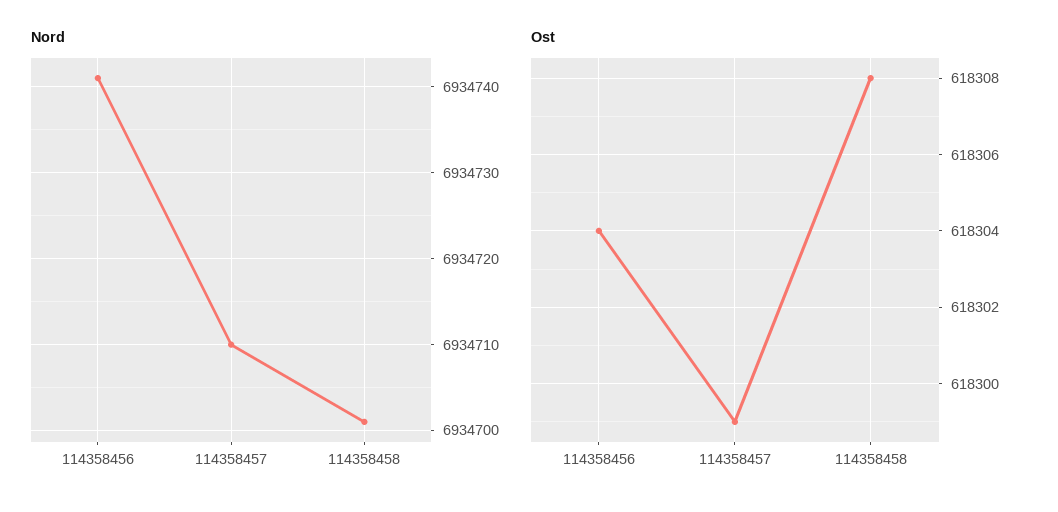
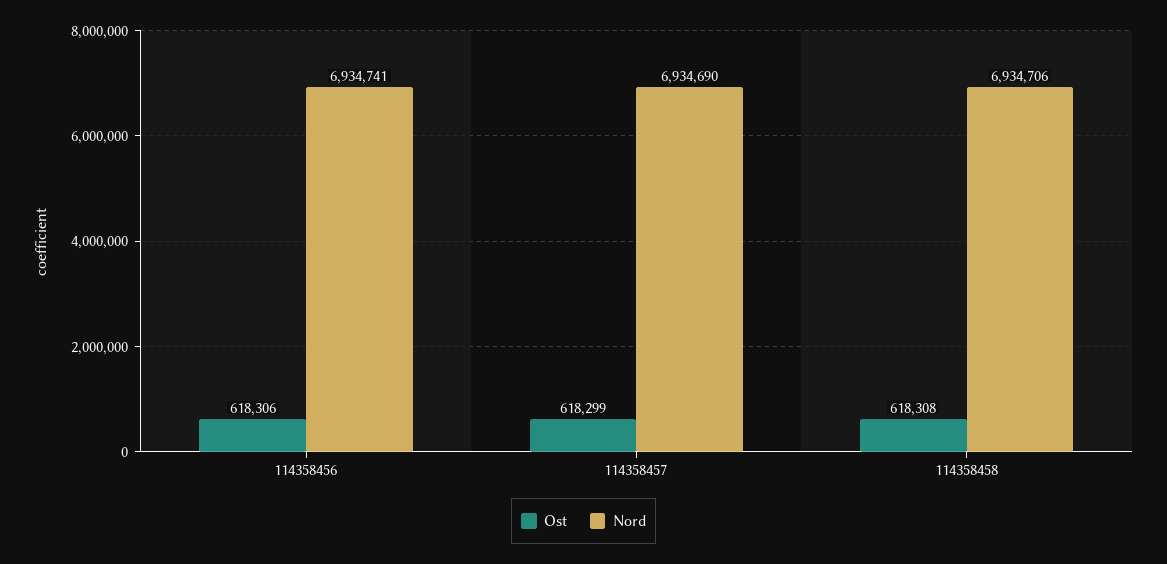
Nord, 114358457: 6934710 -> 6934690
Nord, 114358458: 6934701 -> 6934706
Ost, 114358456: 618304 -> 618306

